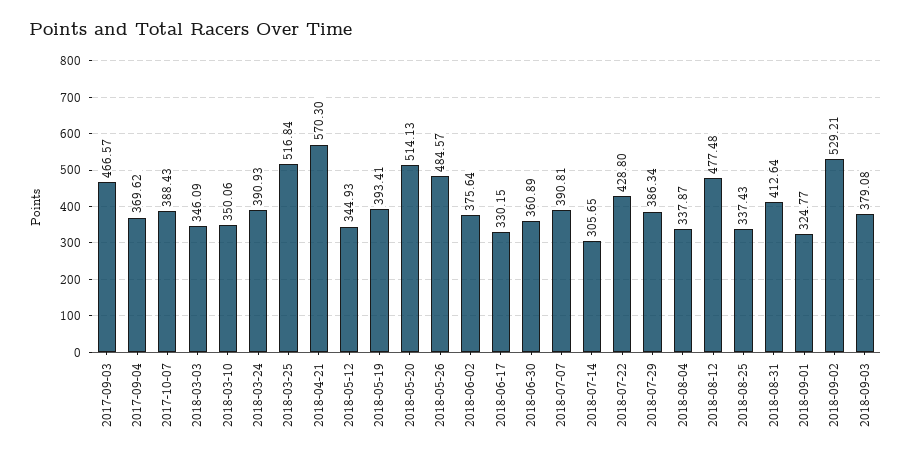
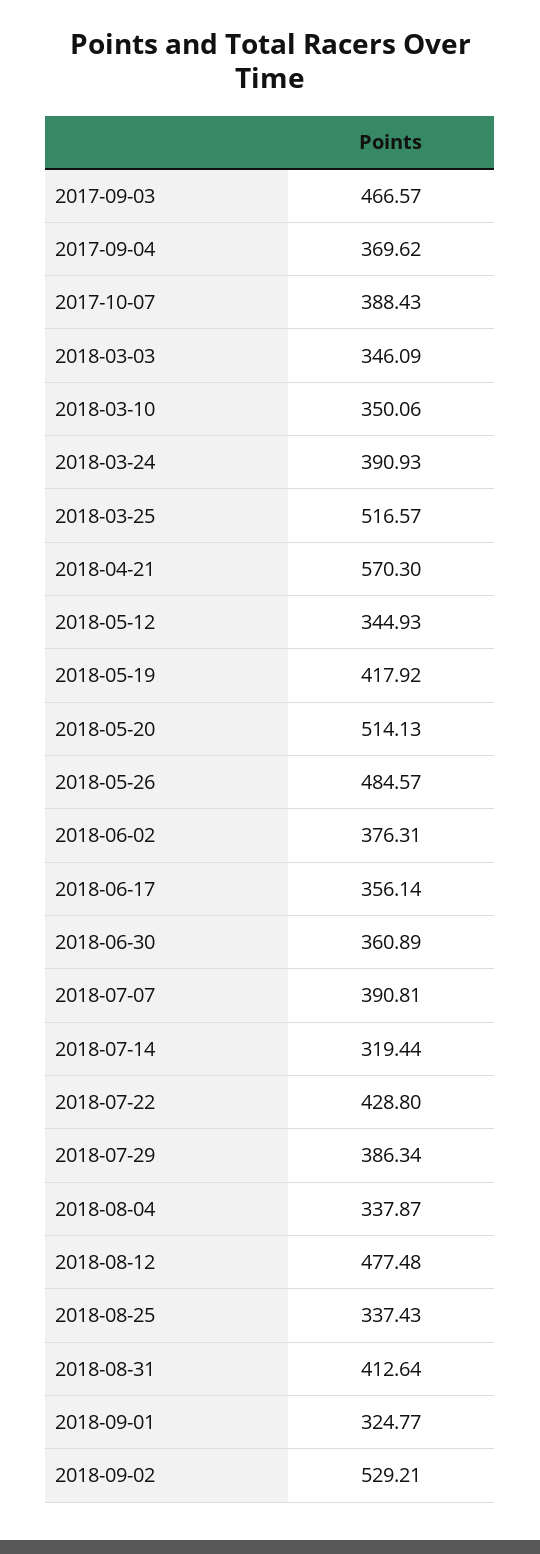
2018-03-25: 516.84 -> 516.57
2018-05-19: 393.41 -> 417.92
2018-06-02: 375.64 -> 376.31
2018-06-17: 330.15 -> 356.14
2018-07-14: 305.65 -> 319.44
2018-09-03: 379.08 -> none

